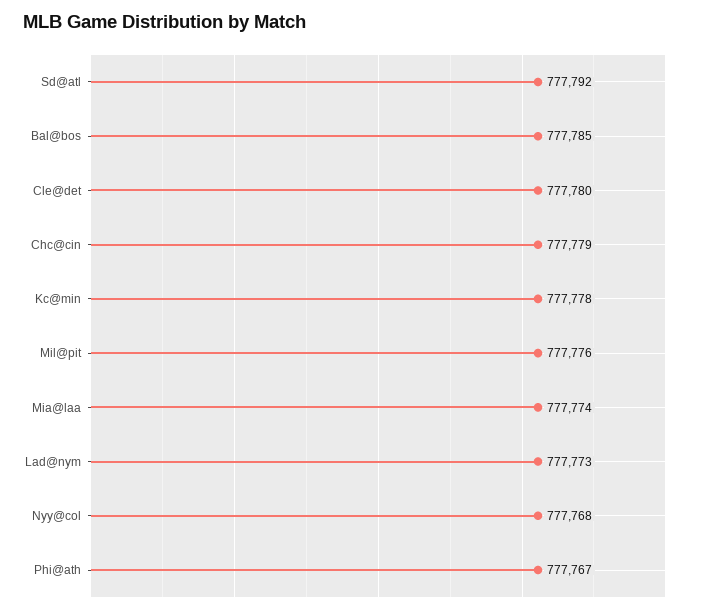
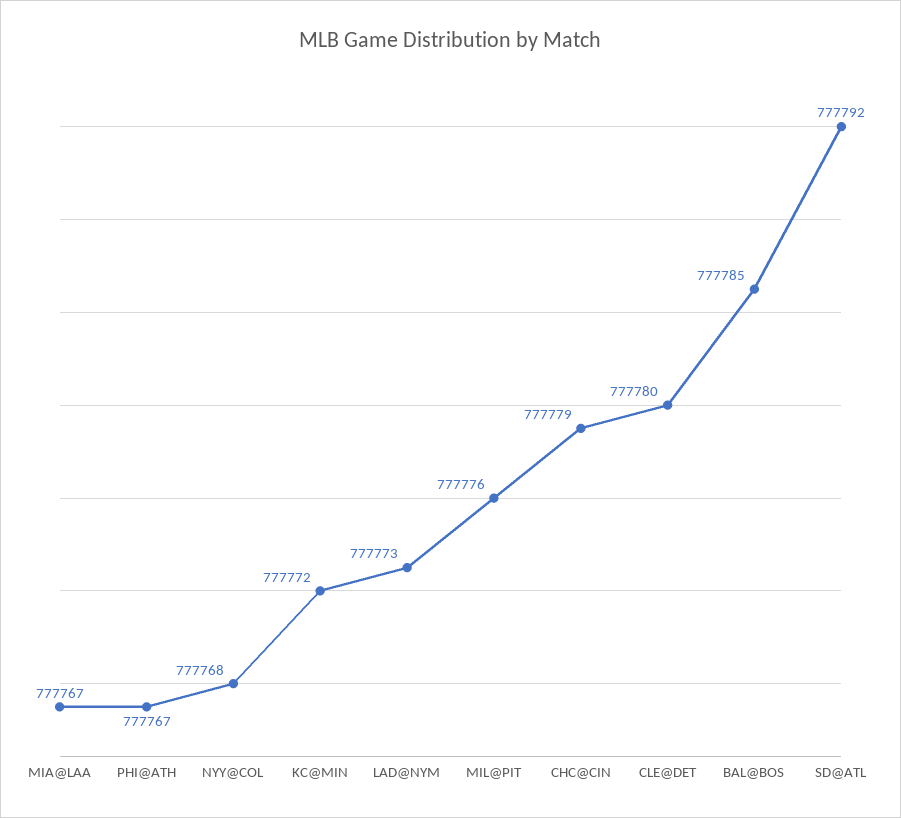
Kc@min: 777778 -> 777772
Mia@laa: 777774 -> 777767

